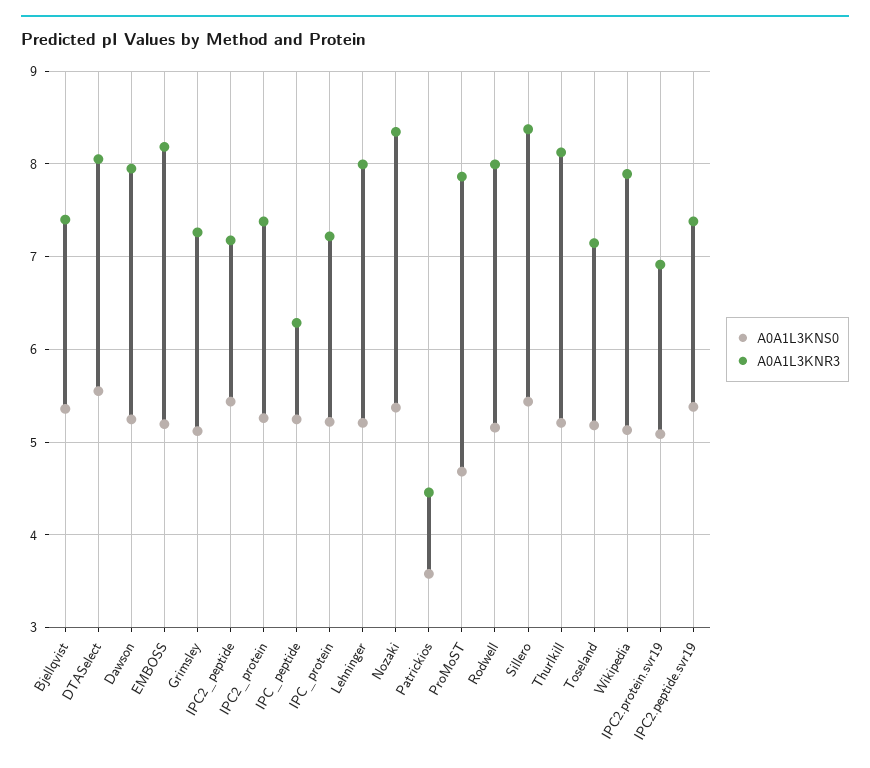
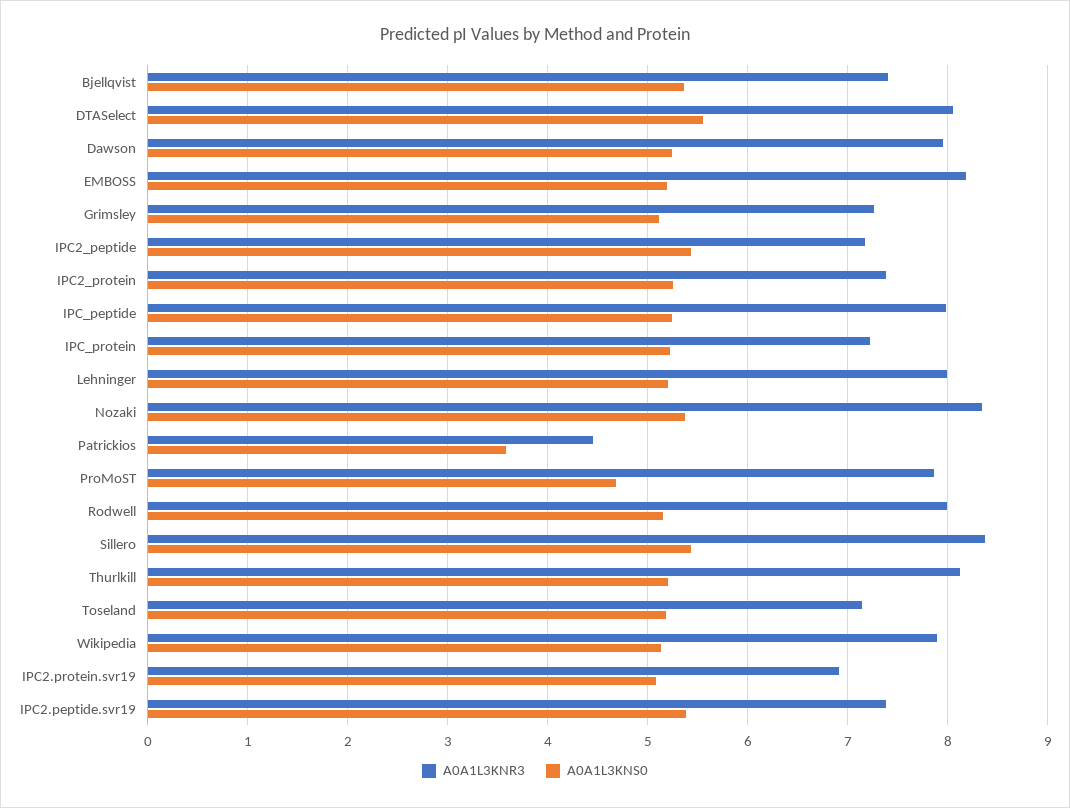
A0A1L3KNR3, IPC_peptide: 6.3 -> 8

